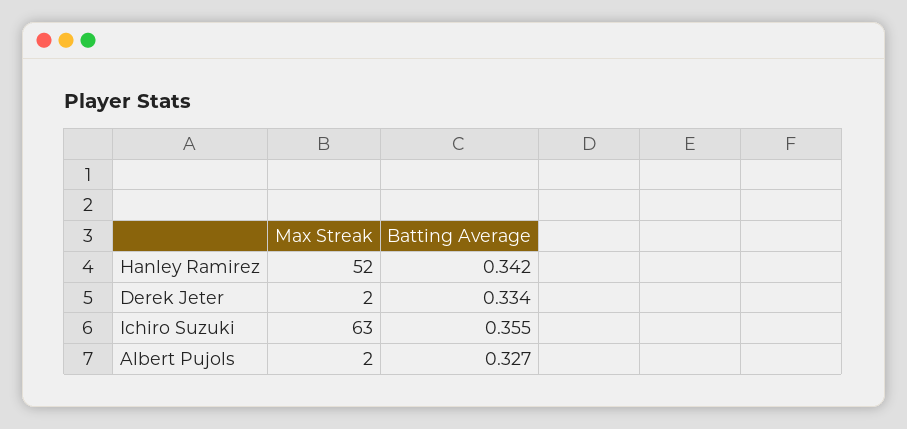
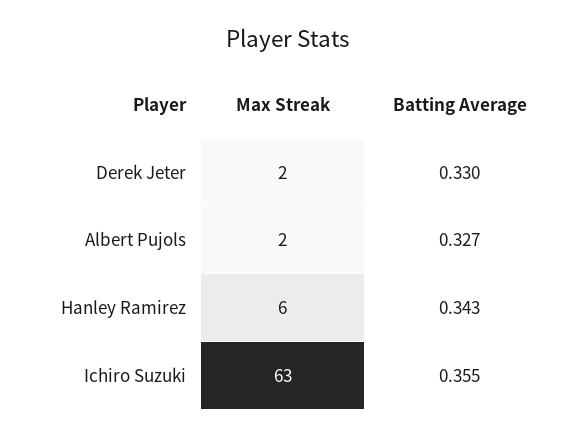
Max Streak, Hanley Ramirez: 52 -> 6
Batting Average, Hanley Ramirez: 0.342 -> 0.343
Batting Average, Derek Jeter: 0.334 -> 0.33

